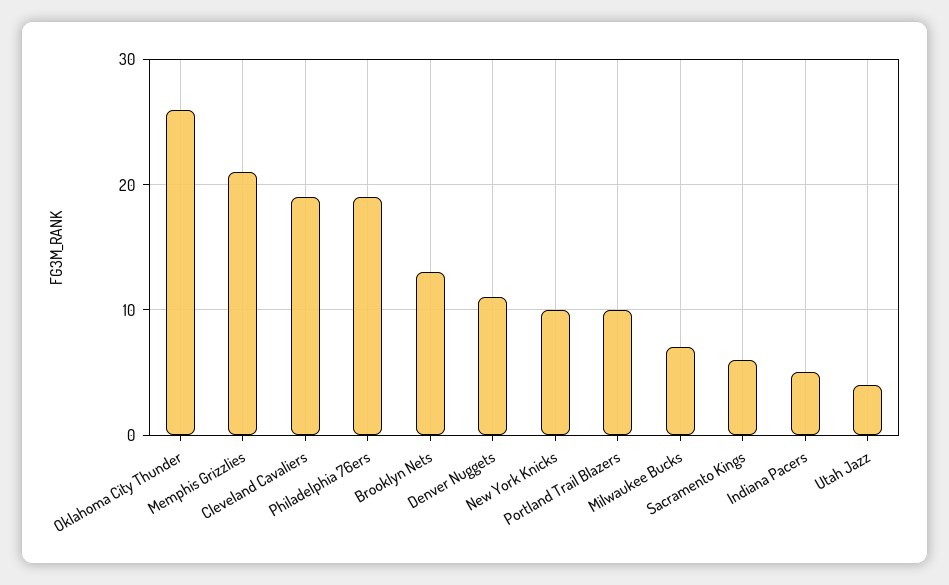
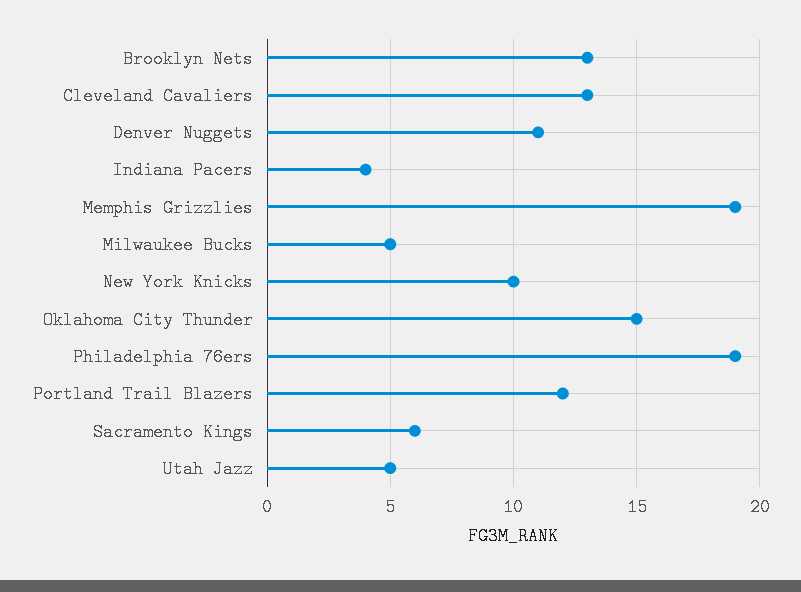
Oklahoma City Thunder: 26 -> 15
Memphis Grizzlies: 21 -> 19
Cleveland Cavaliers: 19 -> 13
Portland Trail Blazers: 10 -> 12
Milwaukee Bucks: 7 -> 5
Indiana Pacers: 5 -> 4
Utah Jazz: 4 -> 5

